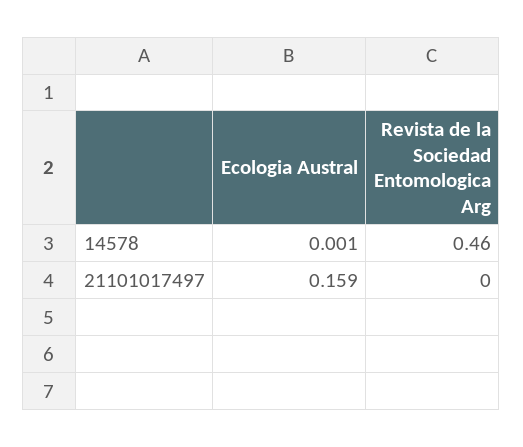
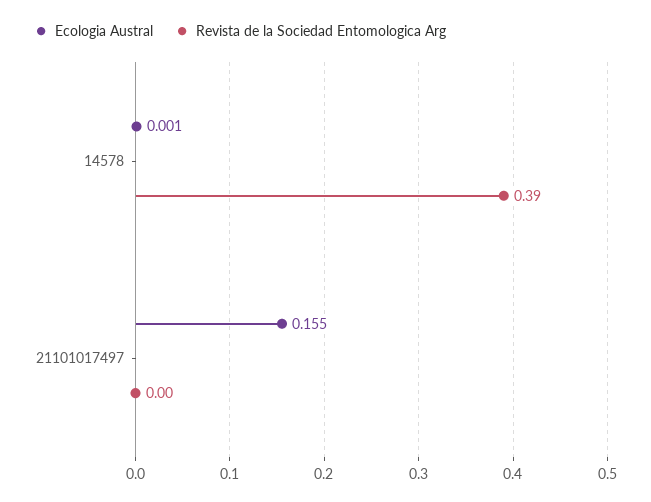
Revista de la Sociedad Entomologica Arg, 14578: 0.46 -> 0.39
Ecologia Austral, 21101017497: 0.159 -> 0.155

